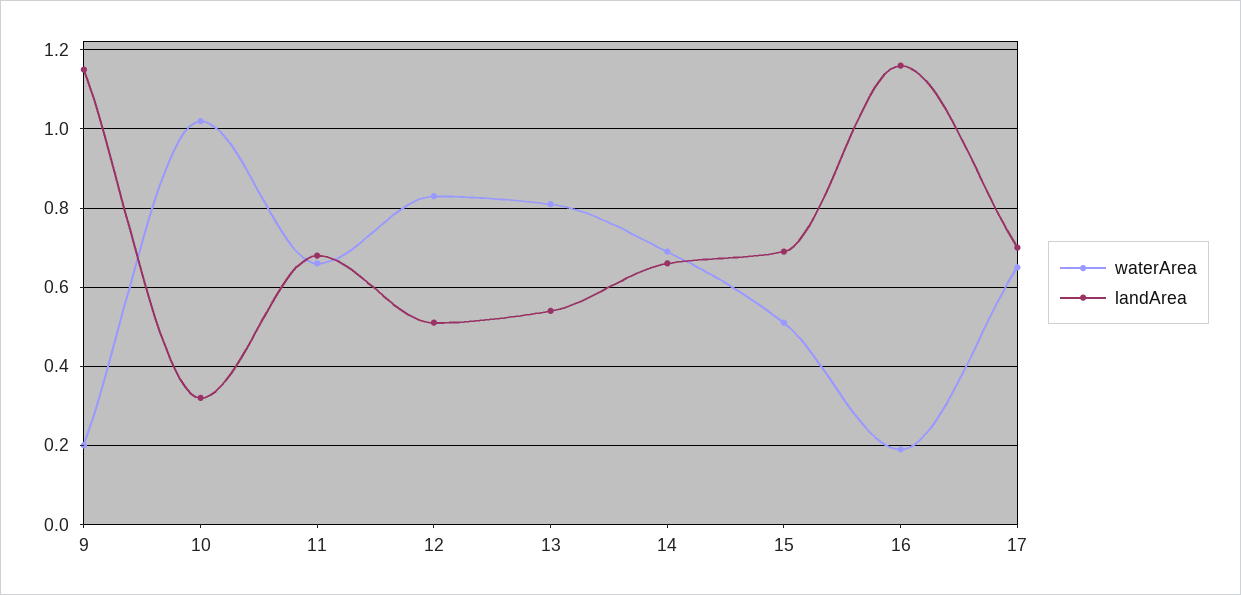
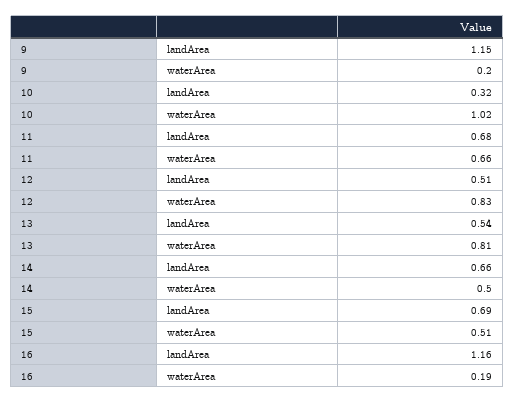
waterArea, 14: 0.7 -> 0.5
waterArea, 17: 0.65 -> none
landArea, 17: 0.7 -> none

